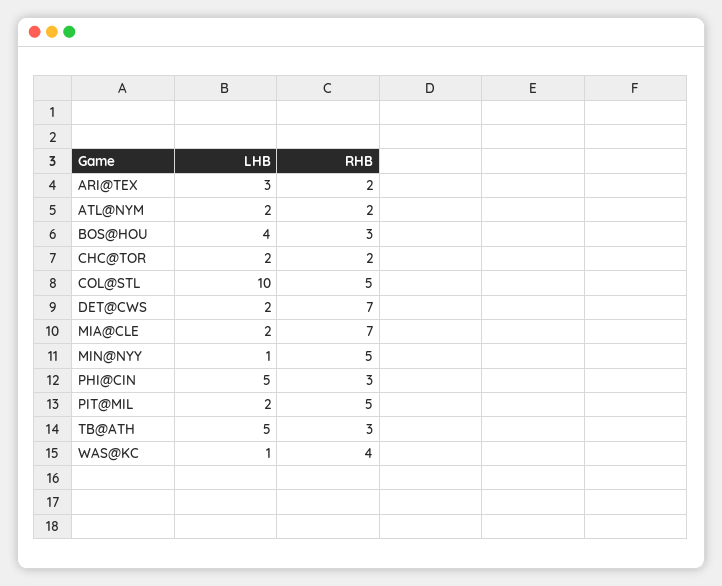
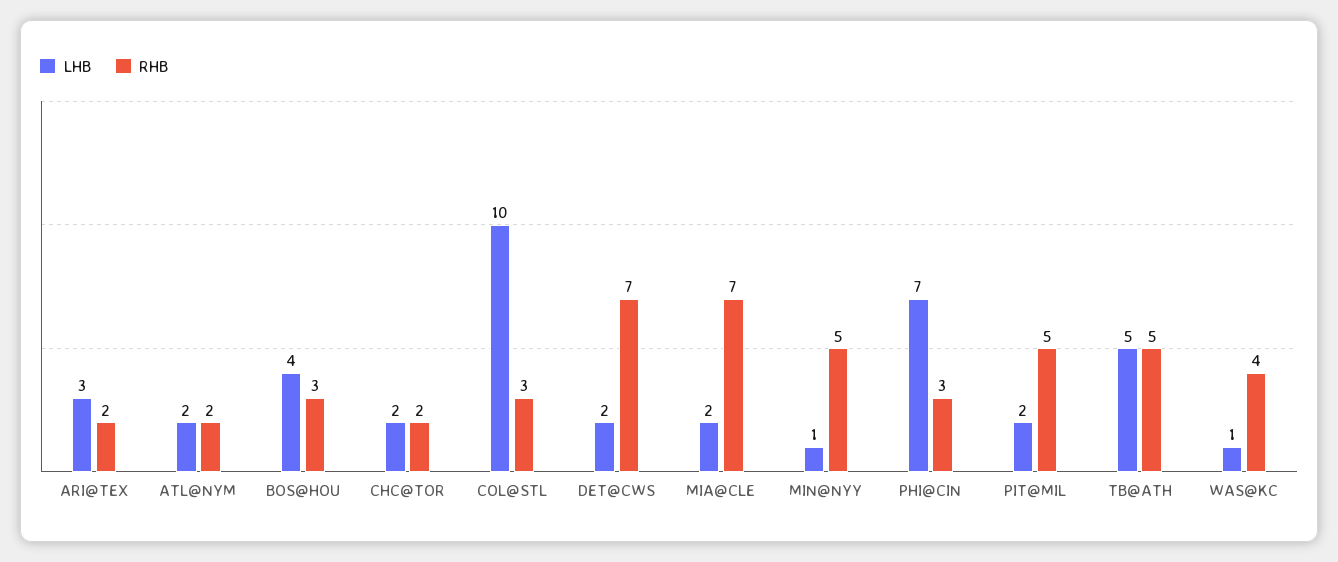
RHB, COL@STL: 5 -> 3
LHB, PHI@CIN: 5 -> 7
RHB, TB@ATH: 3 -> 5

